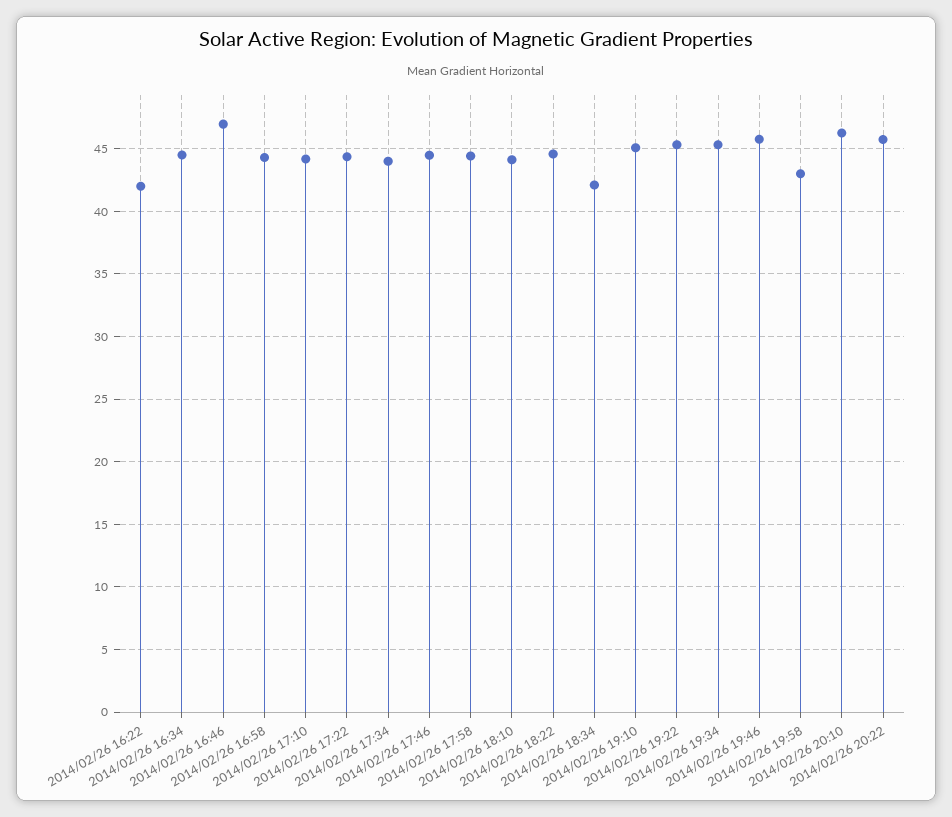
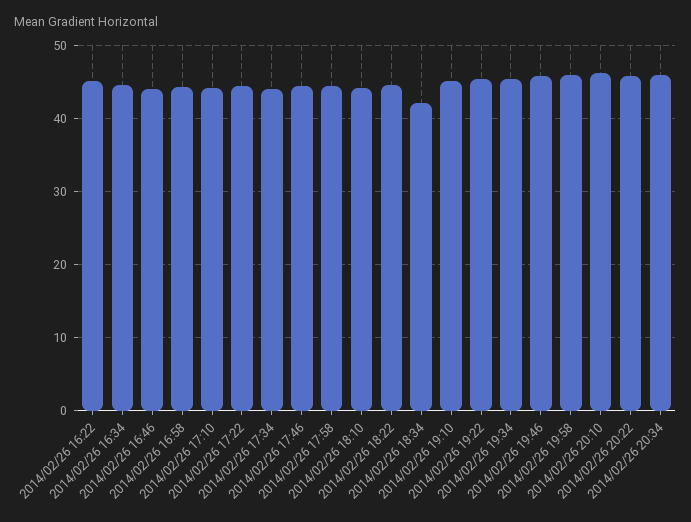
2014/02/26 16:22: 42 -> 45
2014/02/26 16:46: 47 -> 44
2014/02/26 19:58: 43 -> 46
2014/02/26 20:34: none -> 46

